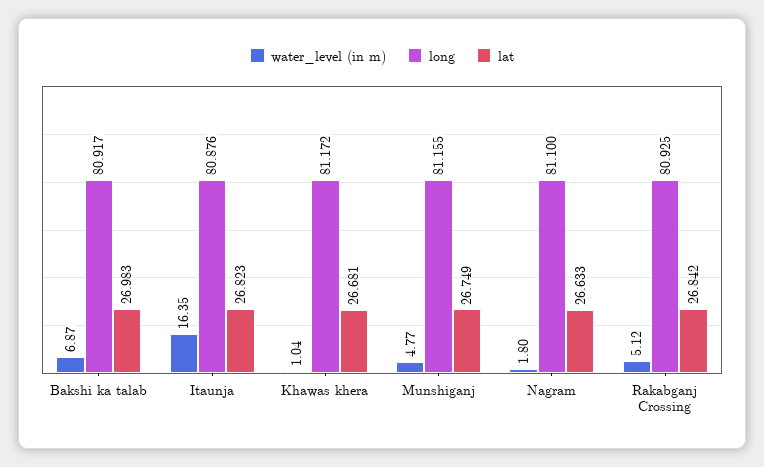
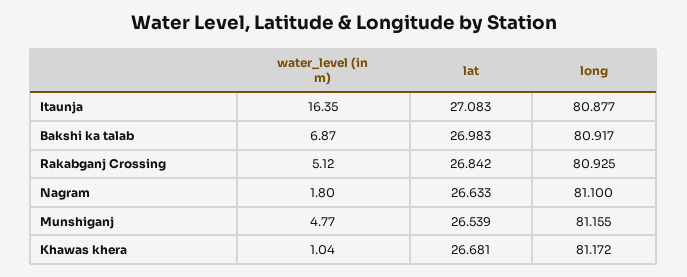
long, Itaunja: 80.876 -> 80.877
lat, Itaunja: 26.823 -> 27.083
lat, Munshiganj: 26.749 -> 26.539

